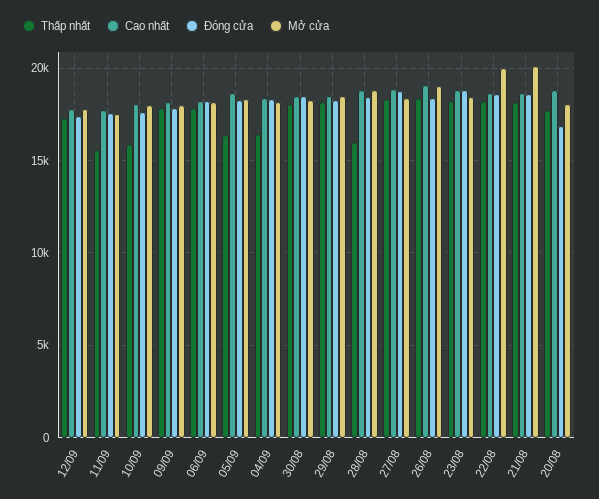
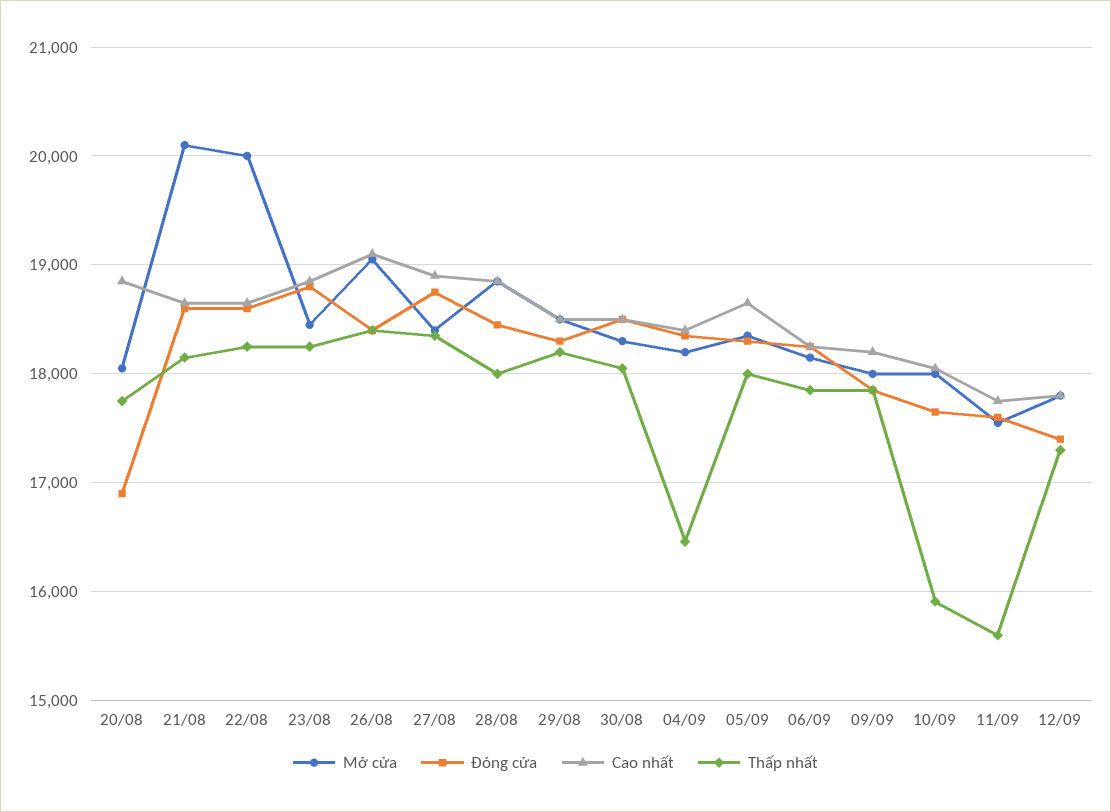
Thấp nhất, 05/09: 16500 -> 18000
Thấp nhất, 28/08: 16000 -> 18000

